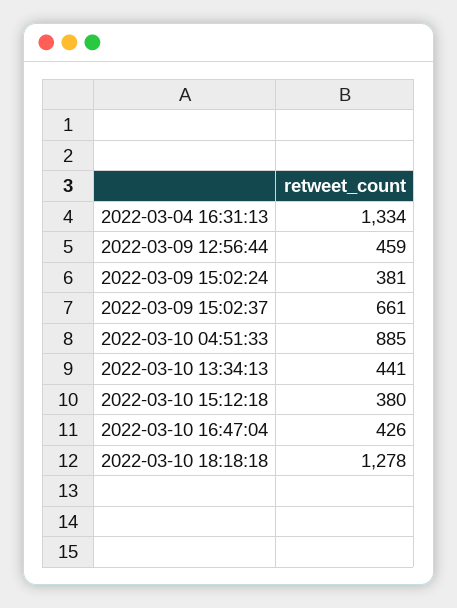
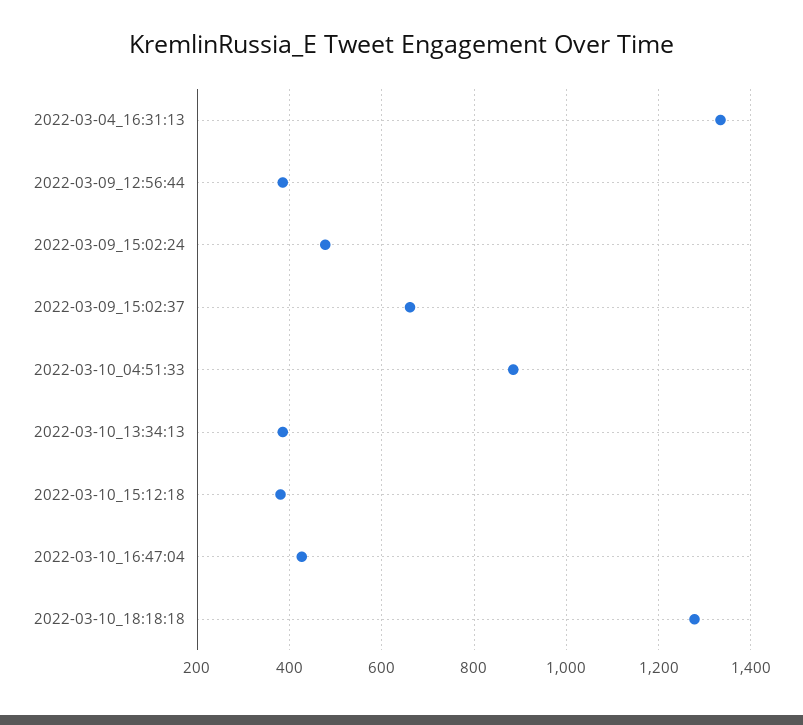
2022-03-09 12:56:44: 459 -> 380
2022-03-09 15:02:24: 381 -> 480
2022-03-10 13:34:13: 441 -> 380

